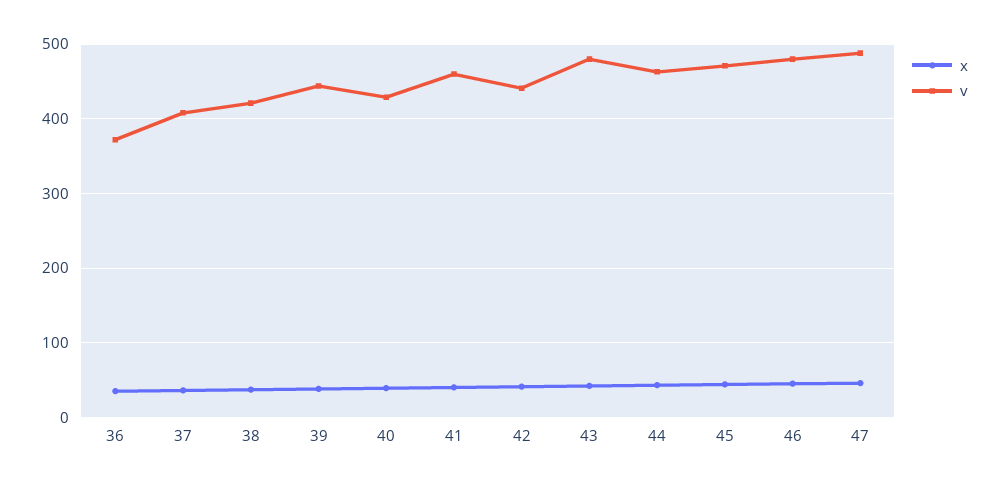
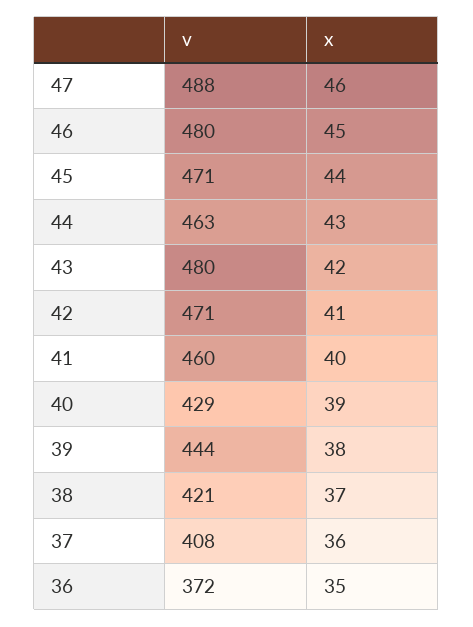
v, 42: 440 -> 471

